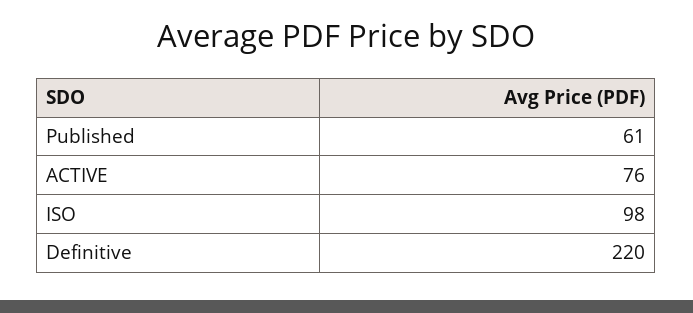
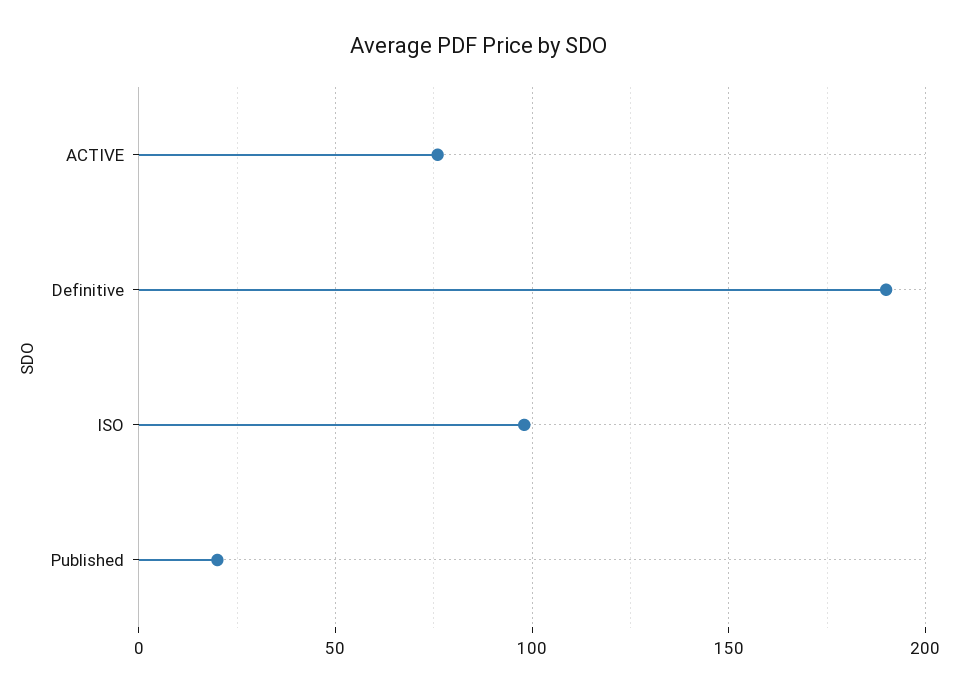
Published: 61 -> 20
Definitive: 220 -> 190

